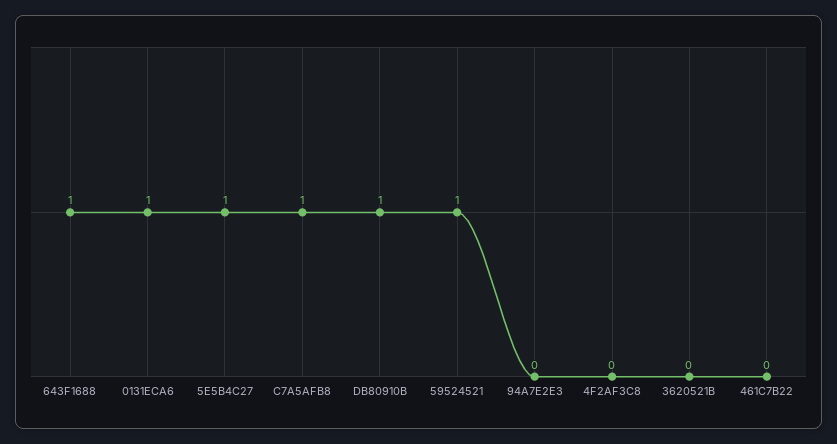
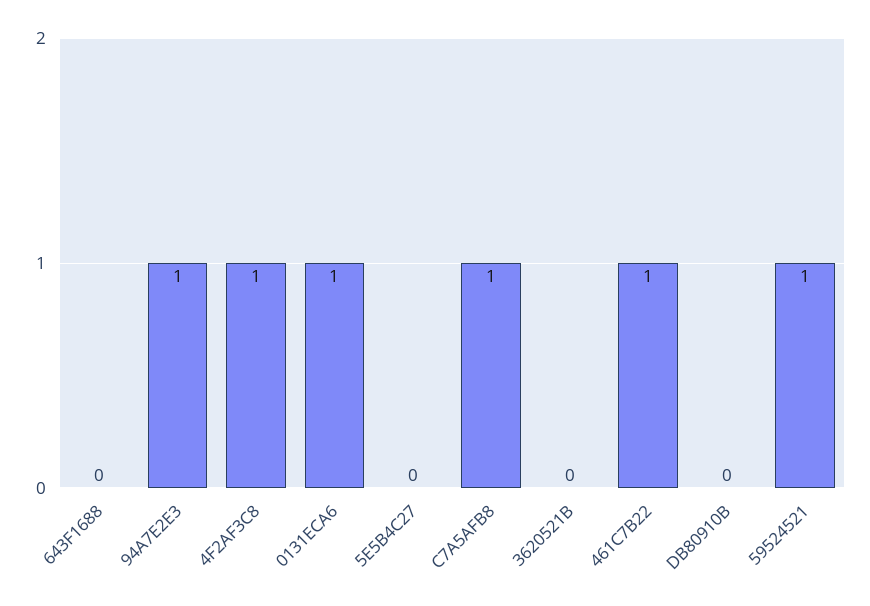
643F1688: 1 -> 0
5E5B4C27: 1 -> 0
DB80910B: 1 -> 0
94A7E2E3: 0 -> 1
4F2AF3C8: 0 -> 1
461C7B22: 0 -> 1

